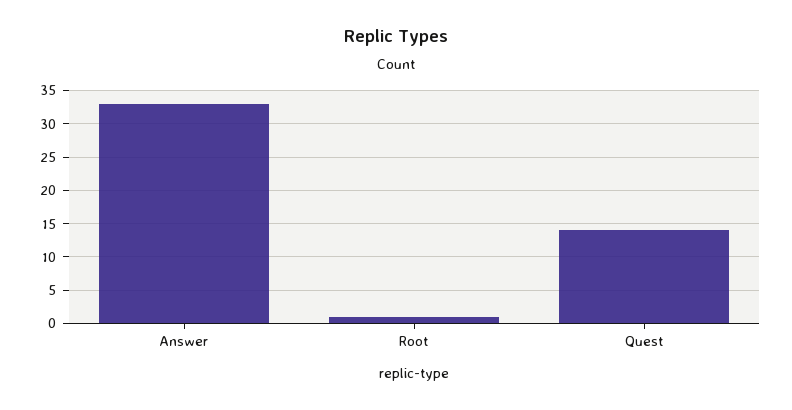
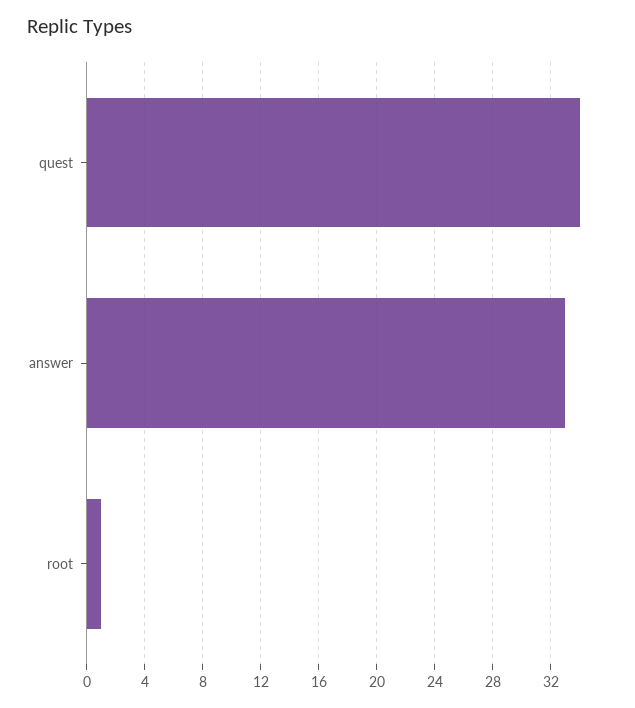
Quest: 14 -> 34

